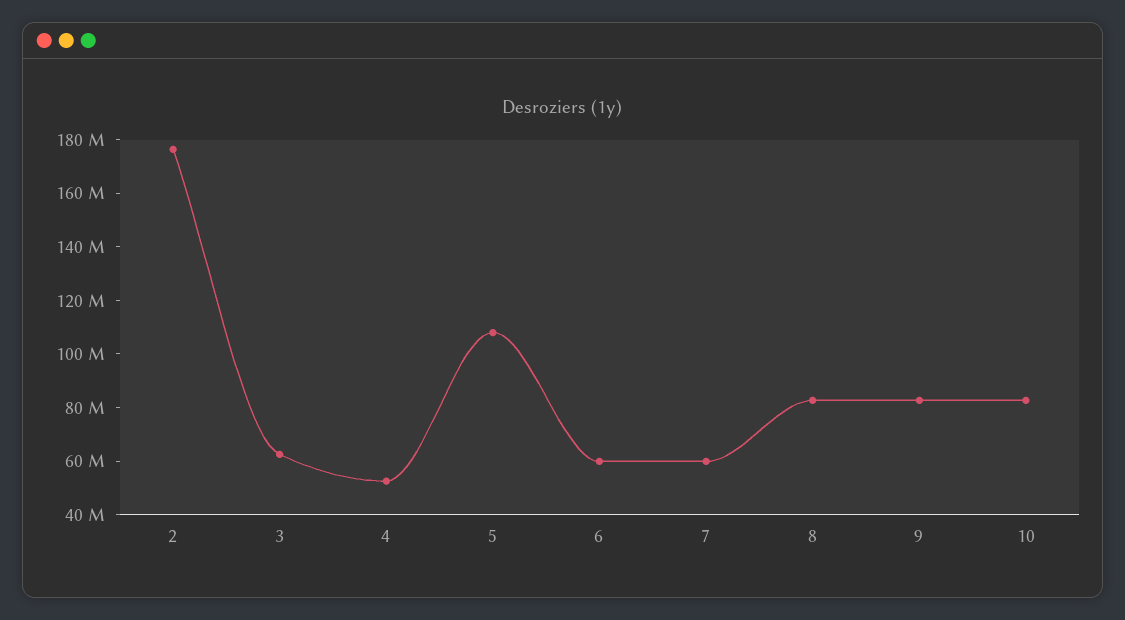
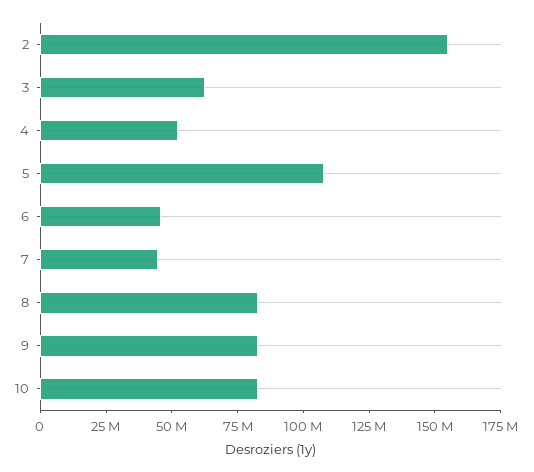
2: 175000000 -> 155000000
6: 60000000 -> 45000000
7: 60000000 -> 45000000

